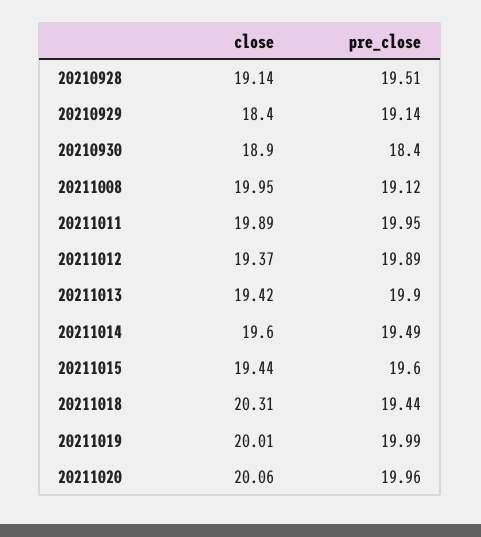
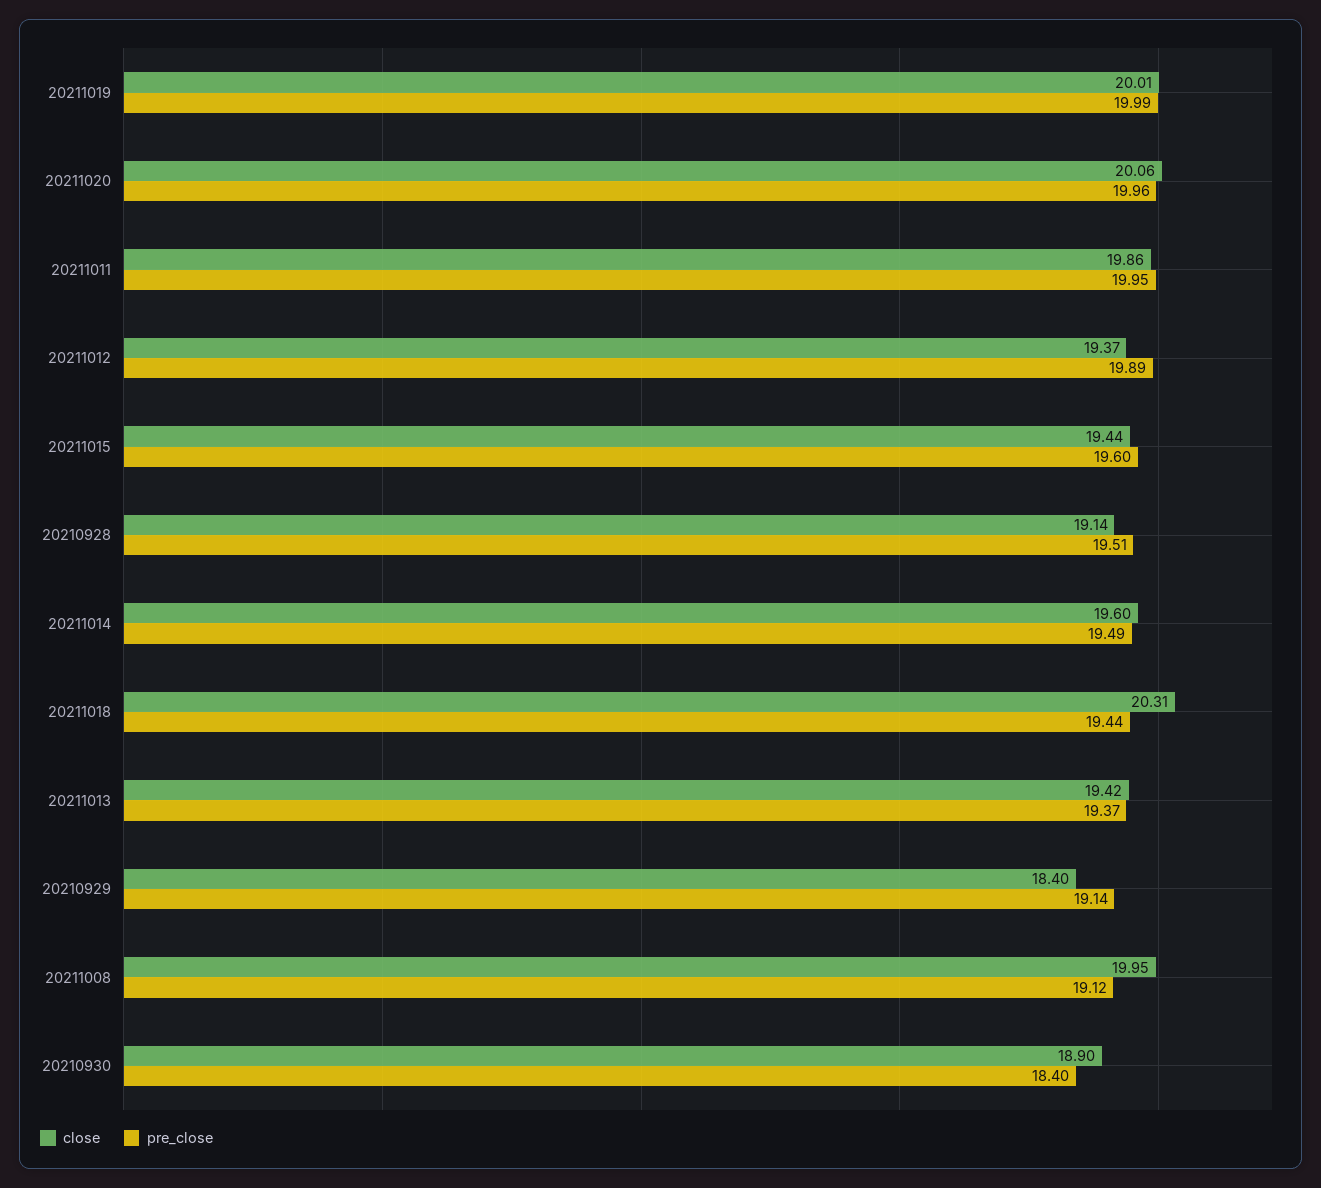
close, 20211011: 19.89 -> 19.86
pre_close, 20211013: 19.9 -> 19.37

